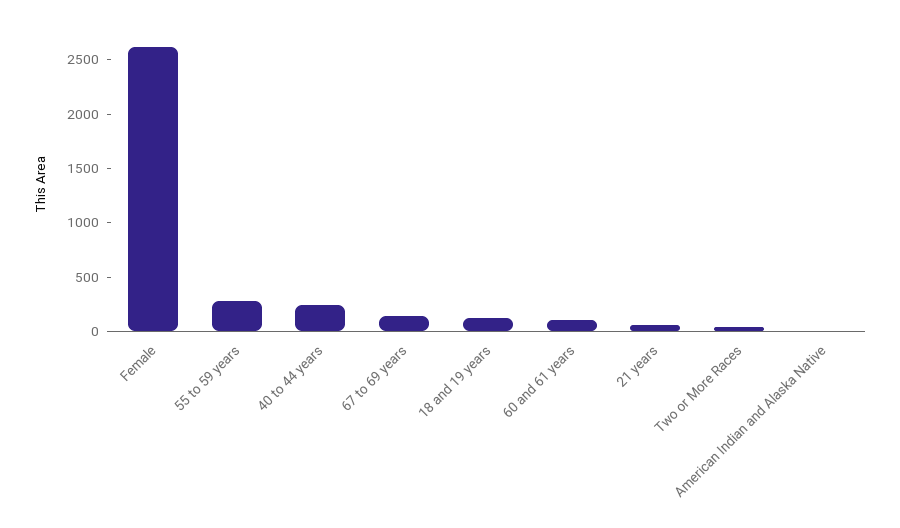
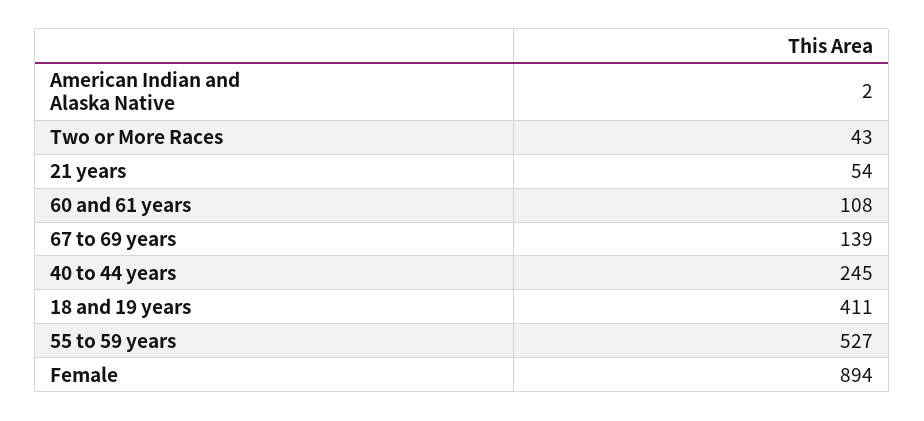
Female: 2600 -> 894
55 to 59 years: 300 -> 527
18 and 19 years: 100 -> 411

